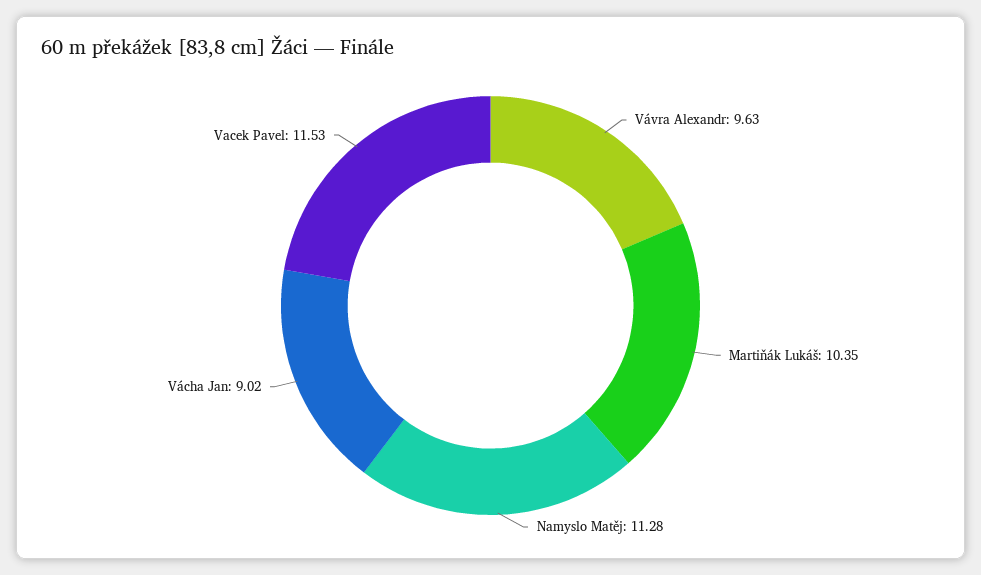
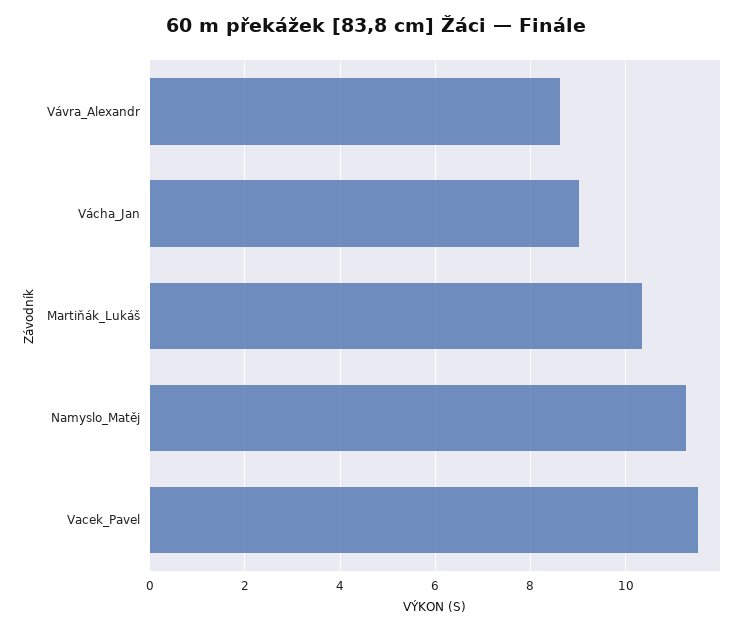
Vávra Alexandr: 9.63 -> 8.6

